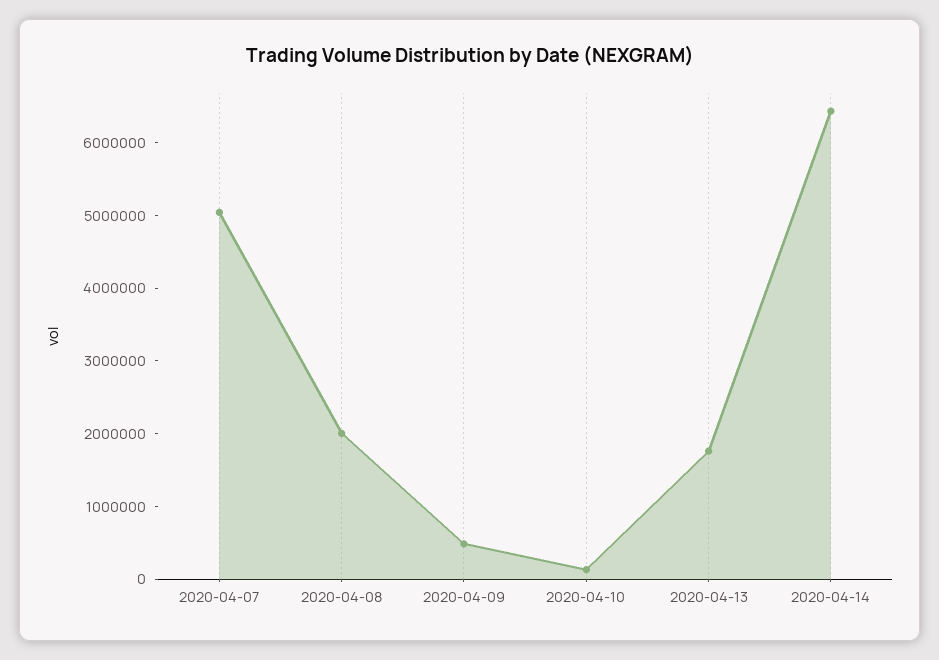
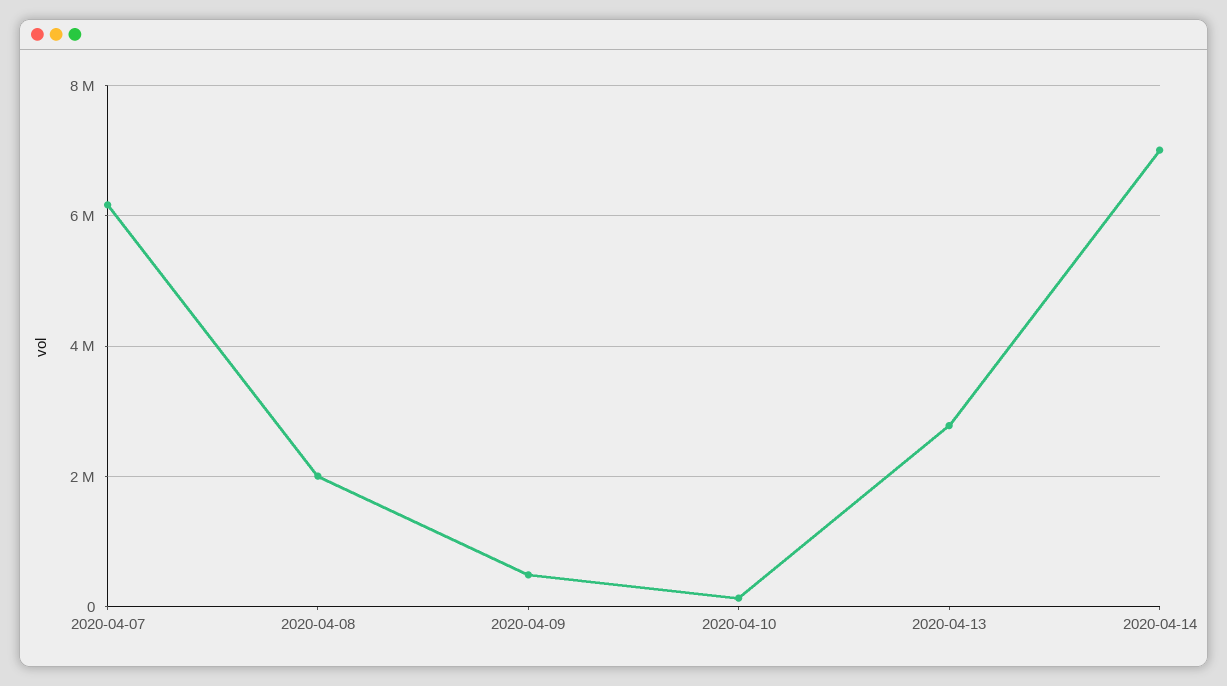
2020-04-07: 5000000 -> 6200000
2020-04-13: 1800000 -> 2800000
2020-04-14: 6400000 -> 7000000

